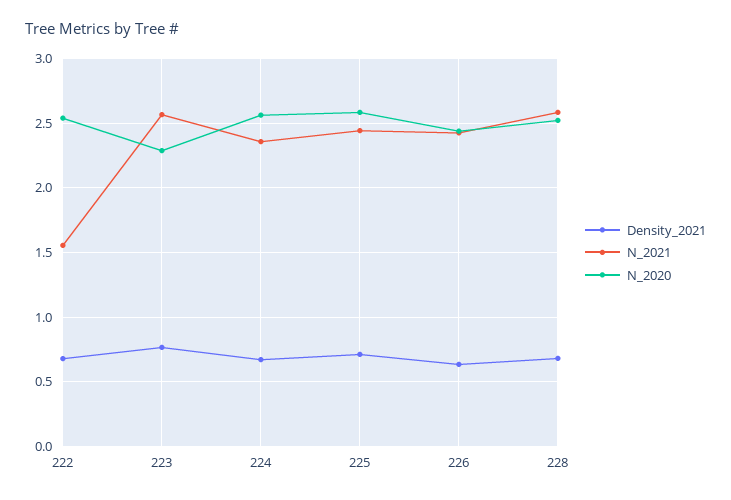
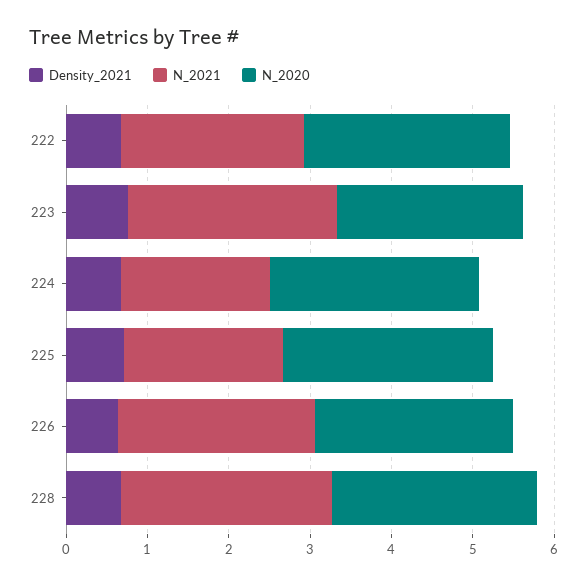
N_2021, 222: 1.55 -> 2.2
N_2021, 224: 2.35 -> 1.8
N_2021, 225: 2.45 -> 2

